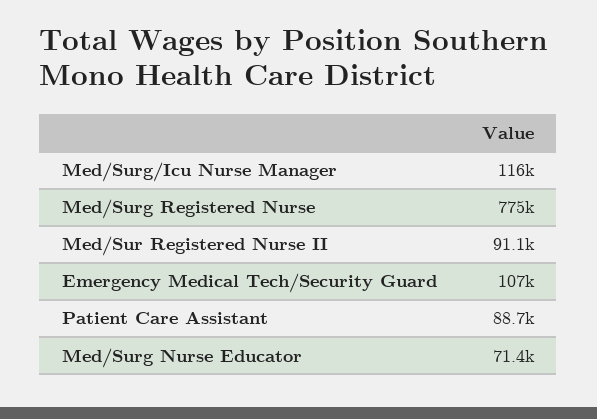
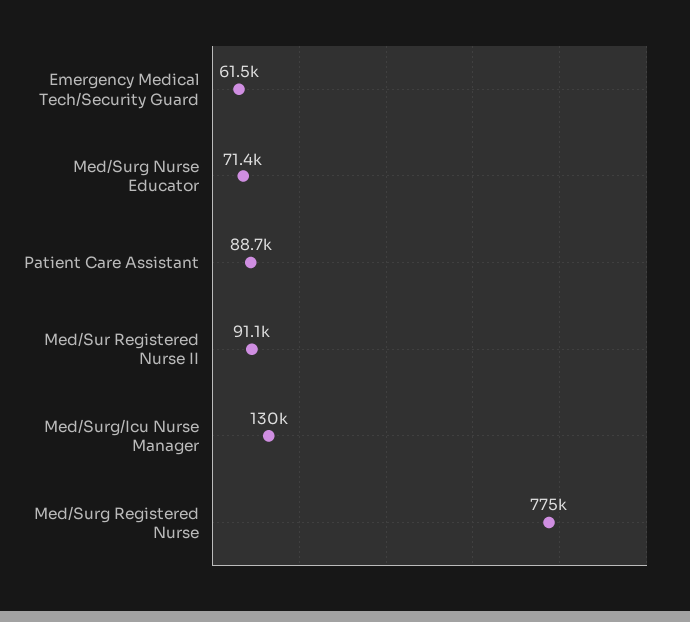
Med/Surg/Icu Nurse Manager: 116000 -> 130000
Emergency Medical Tech/Security Guard: 107000 -> 61500

